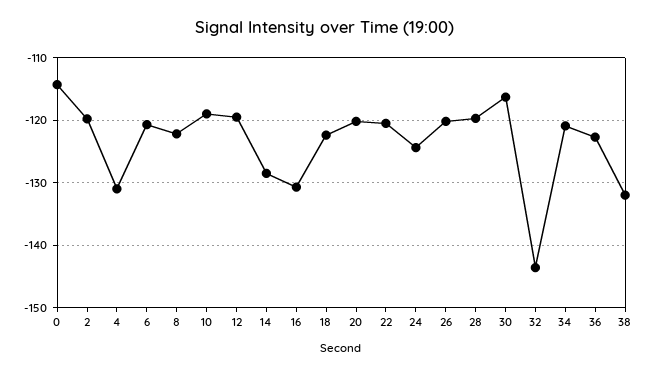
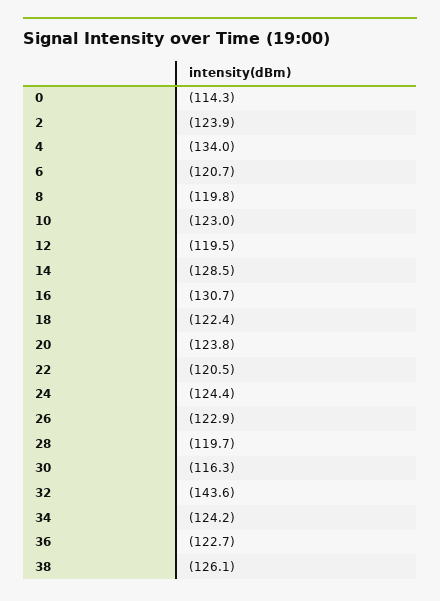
2: -120 -> -123.9
4: -131 -> -134
8: -122 -> -119.8
10: -119 -> -123
20: -120 -> -123.8
26: -120 -> -122.9
34: -121 -> -124.2
38: -132 -> -126.1

